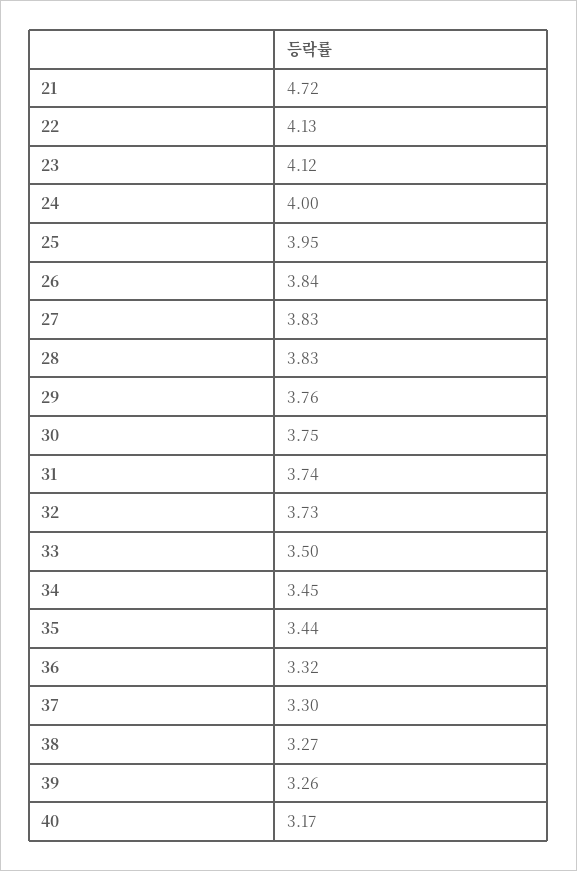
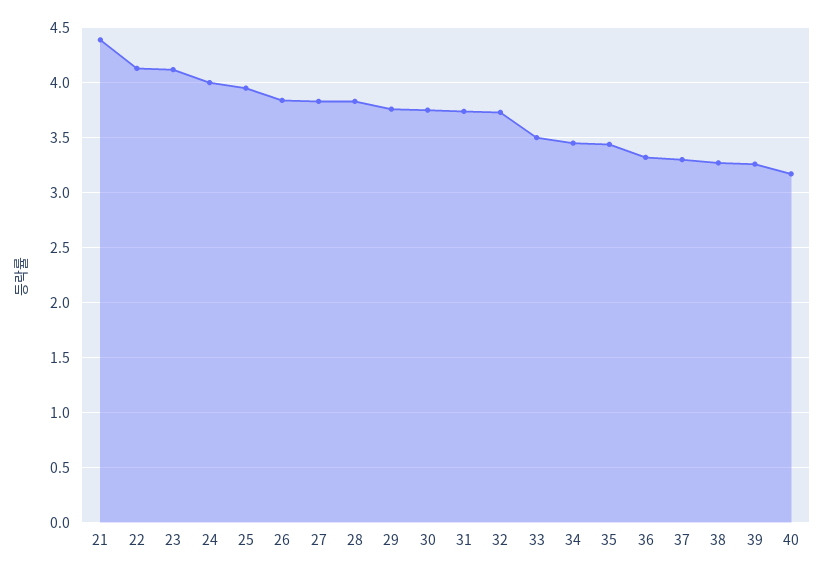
21: 4.72 -> 4.4

